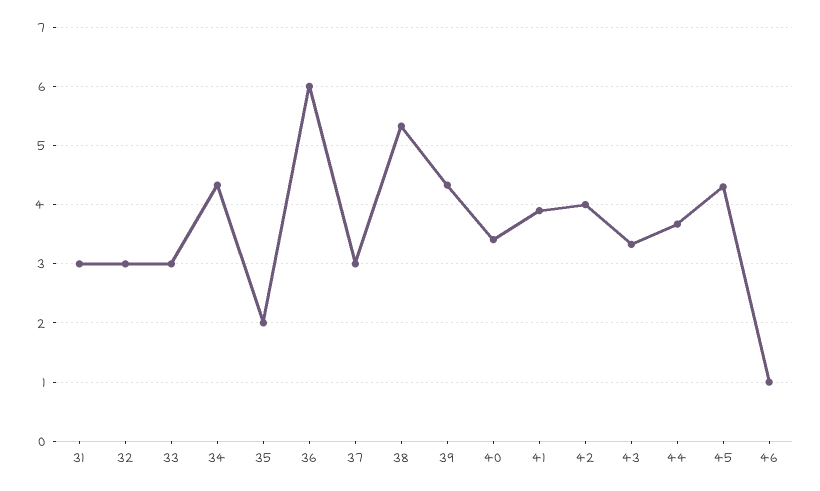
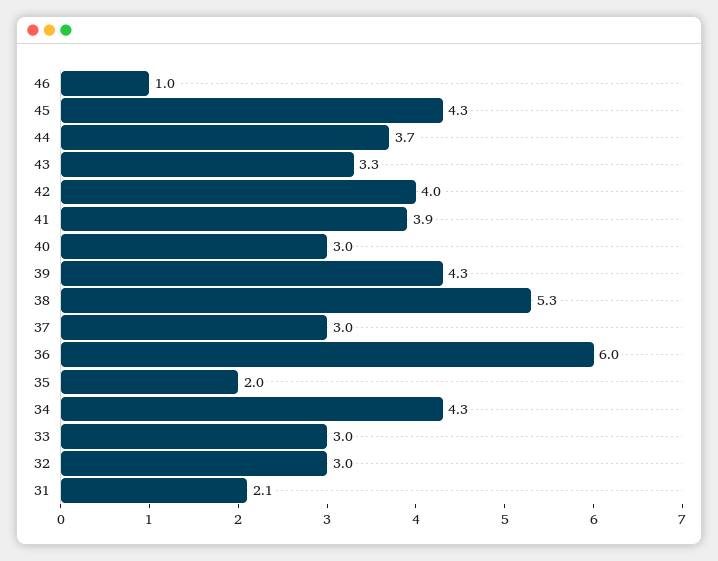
31: 3 -> 2.1
40: 3.4 -> 3

